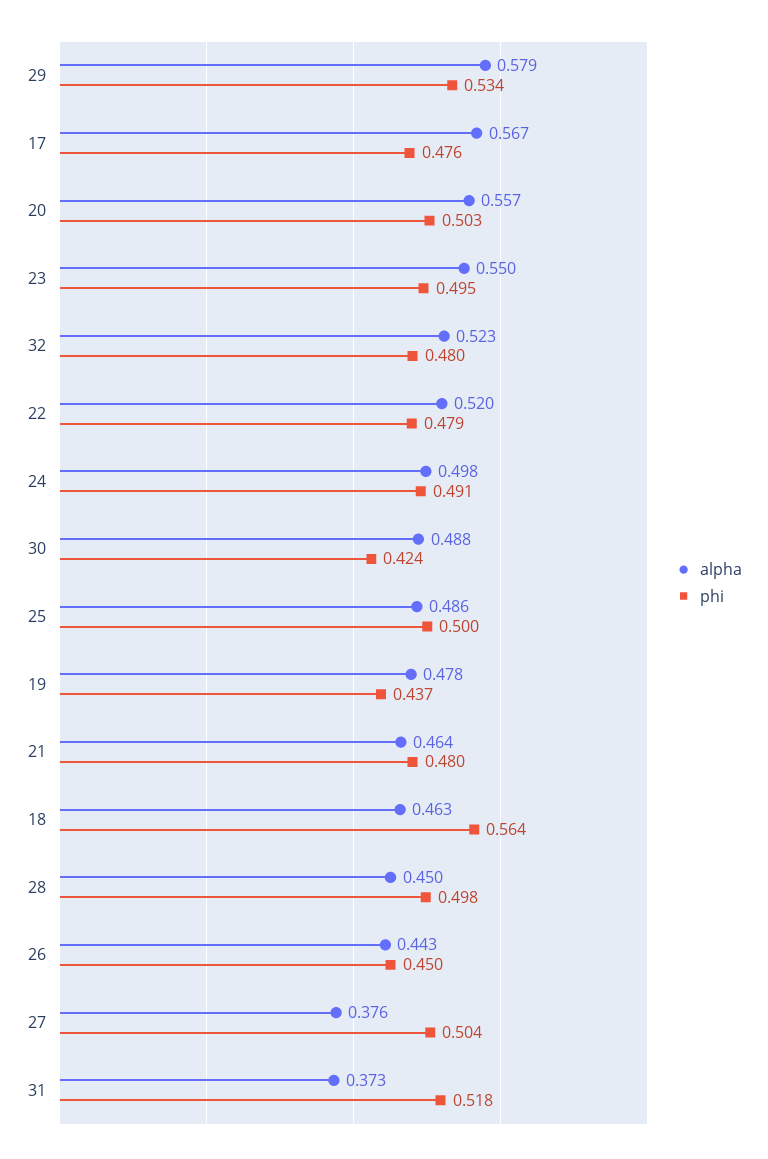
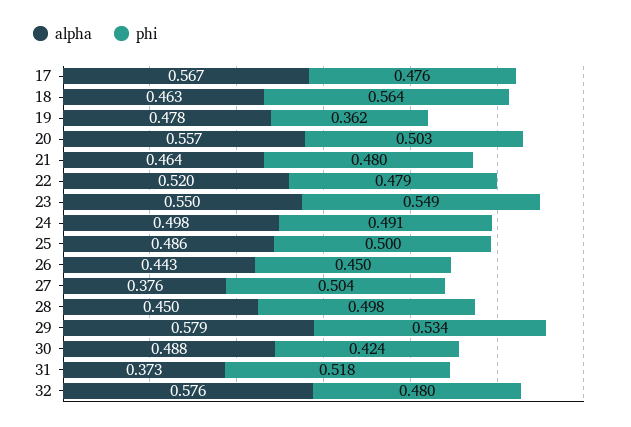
phi, 23: 0.495 -> 0.549
alpha, 32: 0.523 -> 0.576
phi, 19: 0.437 -> 0.362

